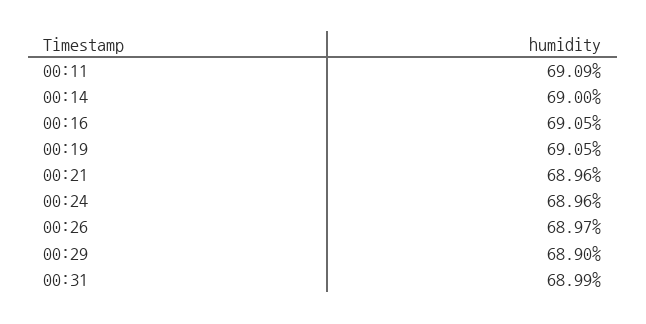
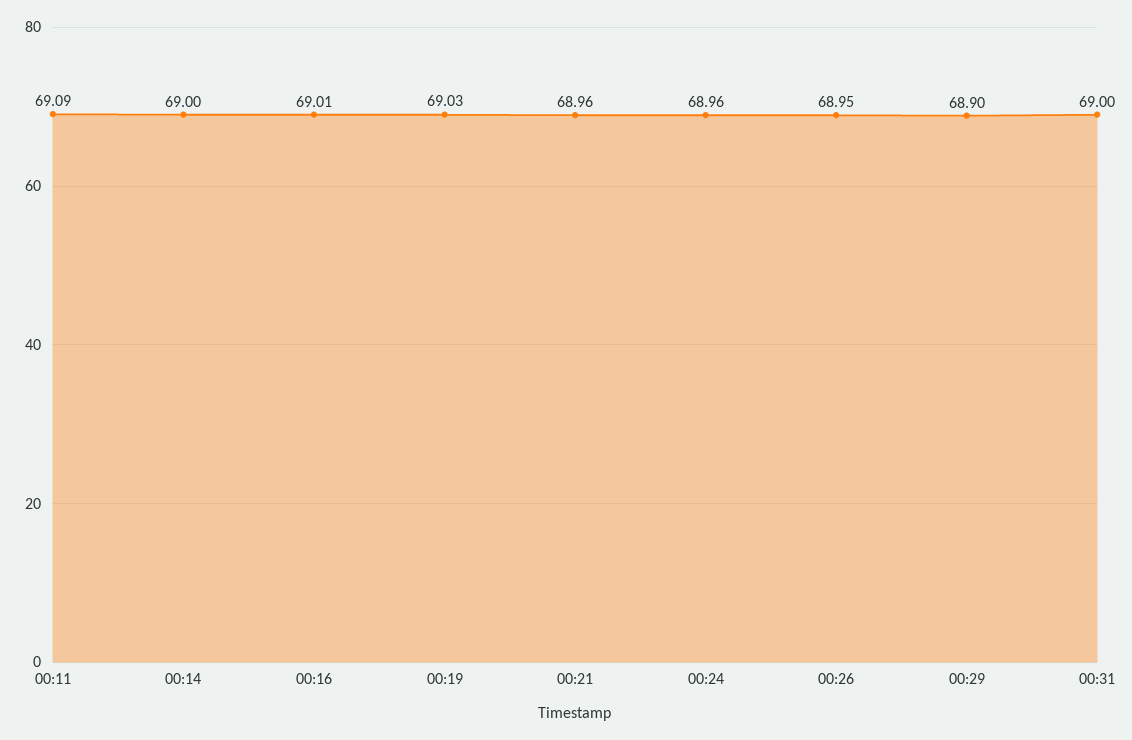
00:16: 69.05 -> 69.01
00:19: 69.05 -> 69.03
00:26: 68.97 -> 68.95
00:31: 68.99 -> 69

